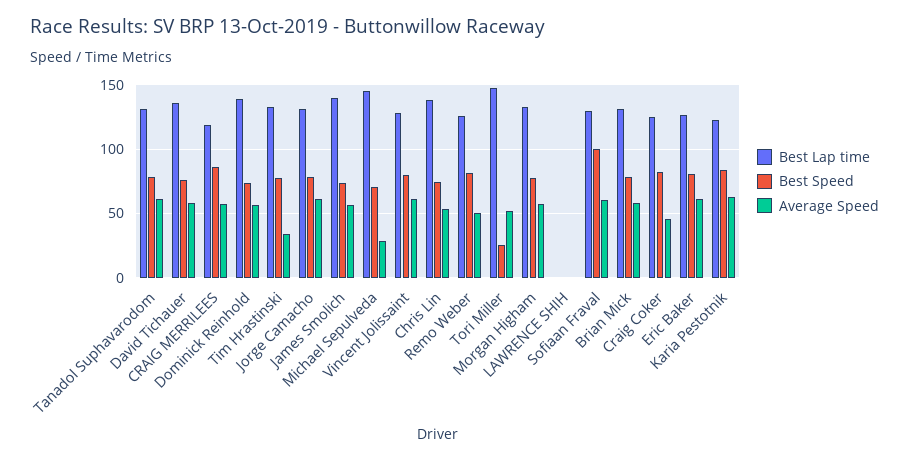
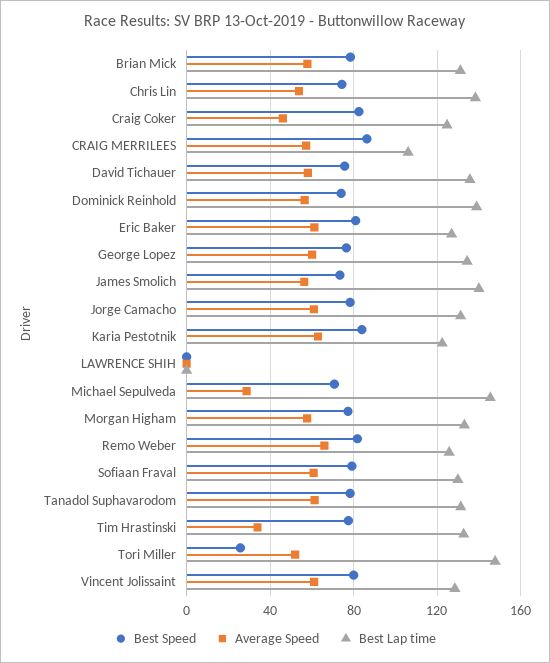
Best Lap time, CRAIG MERRILEES: 120 -> 105
Average Speed, Remo Weber: 50 -> 65
Best Speed, Sofiaan Fraval: 100 -> 80
Best Speed, George Lopez: none -> 75
Average Speed, George Lopez: none -> 60
Best Lap time, George Lopez: none -> 135

